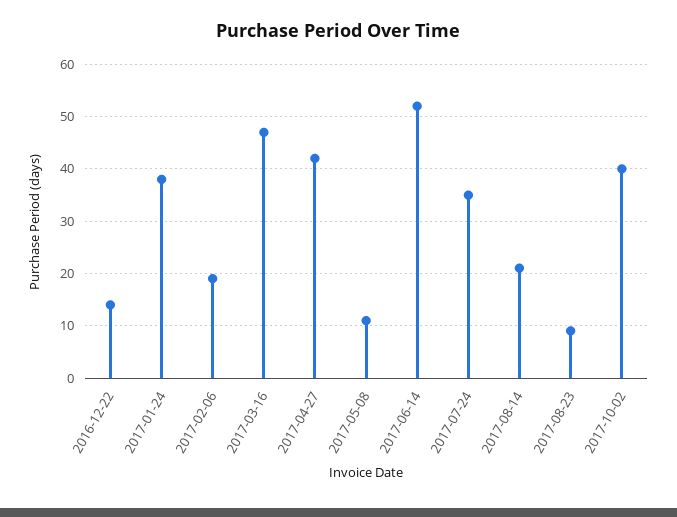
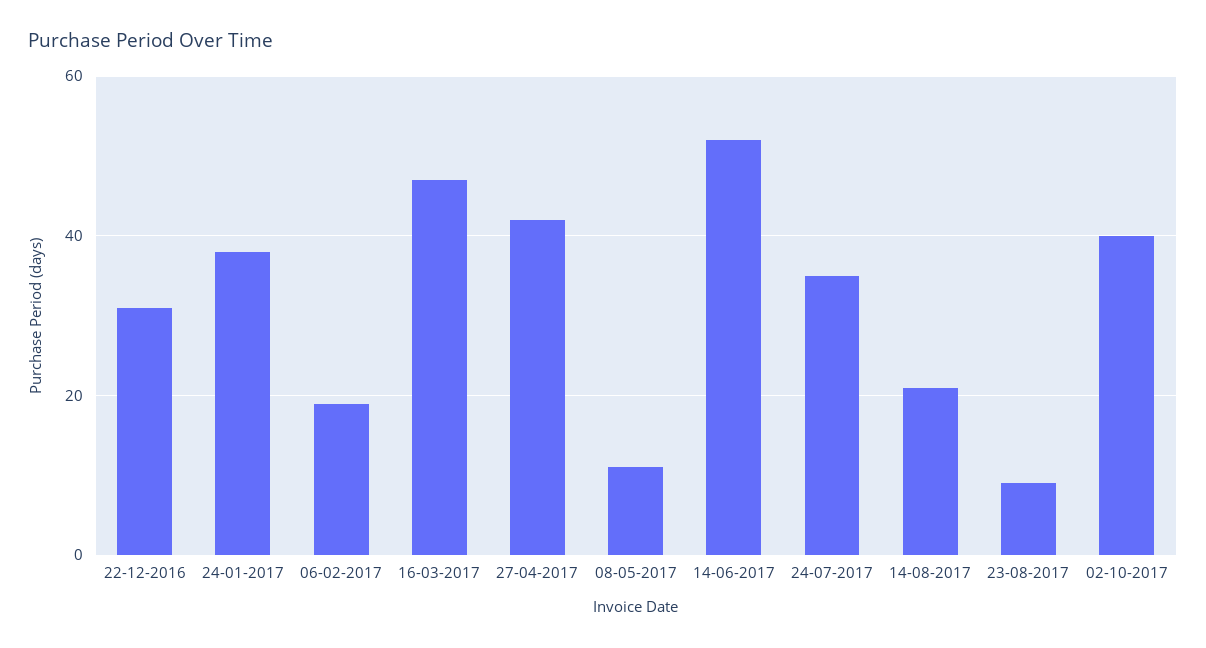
2016-12-22: 15 -> 30

